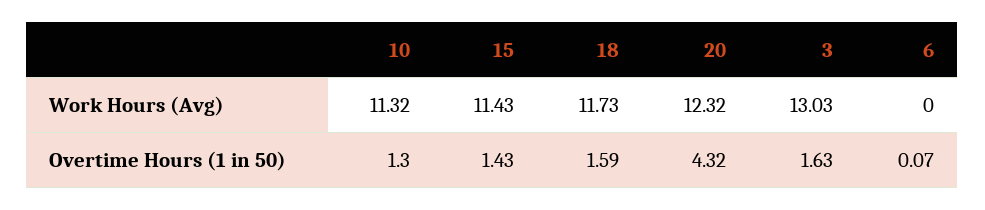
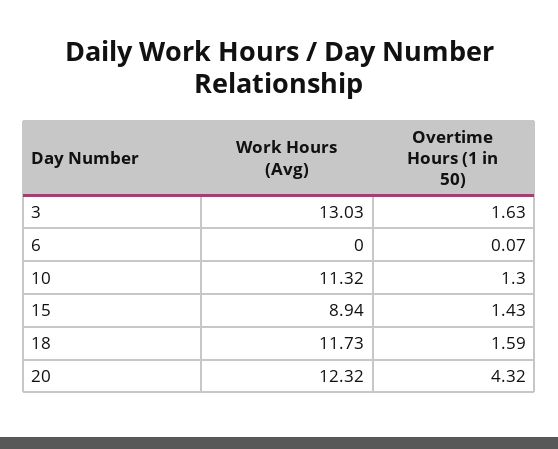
15, Work Hours (Avg): 11.43 -> 8.94

